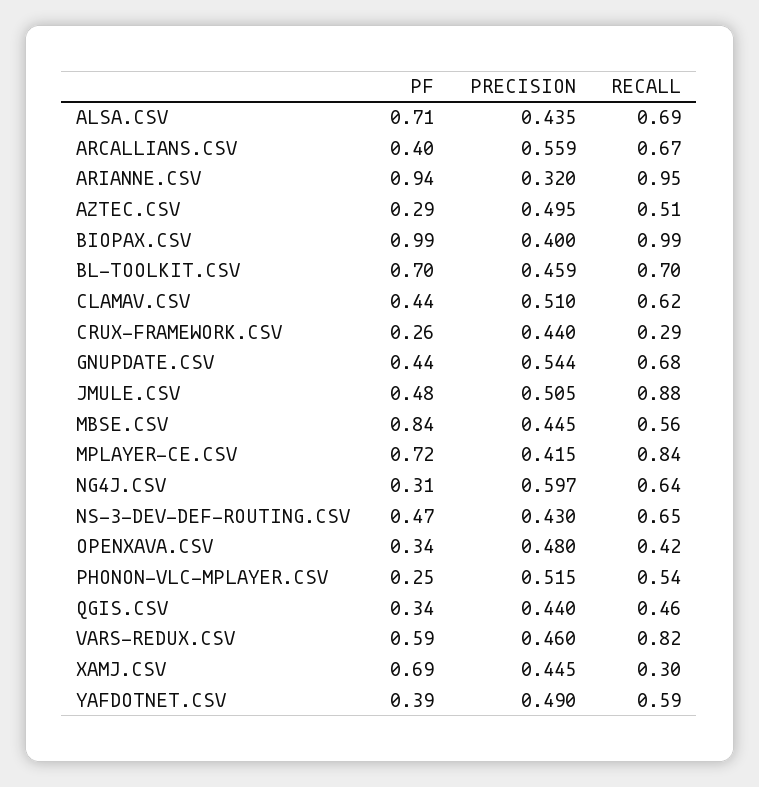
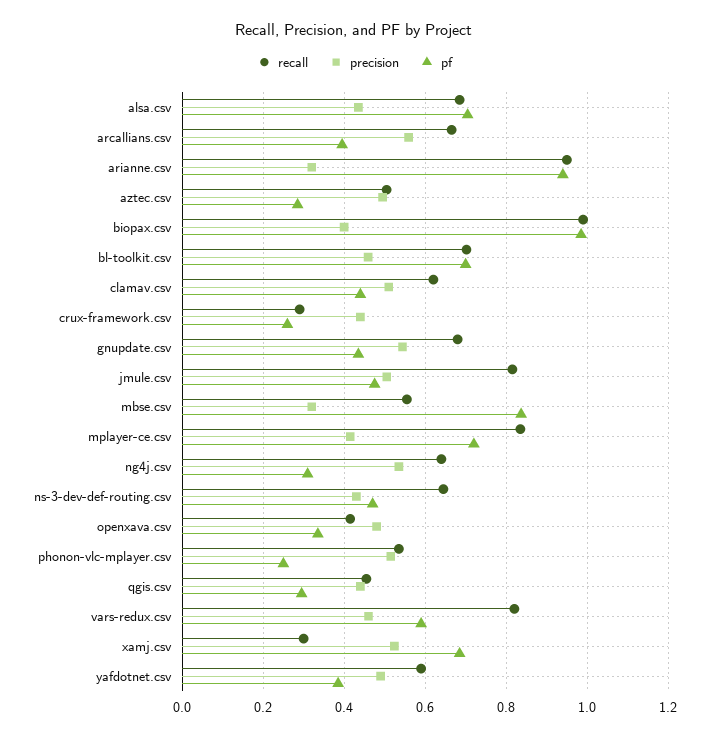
RECALL, JMULE.CSV: 0.88 -> 0.82
PRECISION, MBSE.CSV: 0.445 -> 0.32
PRECISION, NG4J.CSV: 0.597 -> 0.54
PF, QGIS.CSV: 0.34 -> 0.3
PRECISION, XAMJ.CSV: 0.445 -> 0.52

